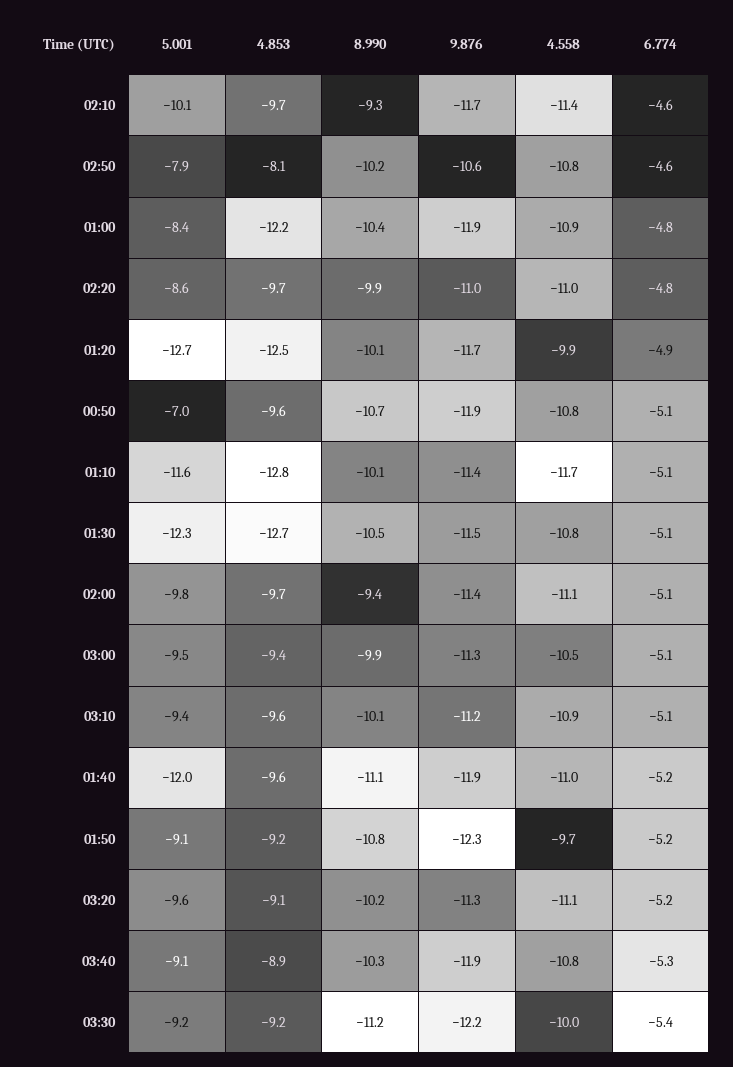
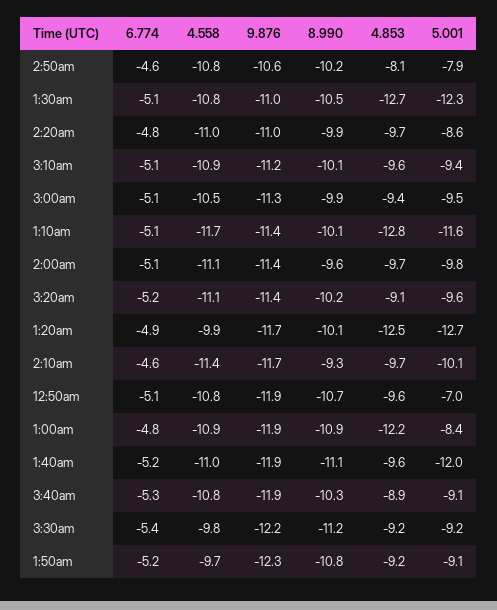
8.990, 01:00: -10.4 -> -10.9
9.876, 01:30: -11.5 -> -11
8.990, 02:00: -9.4 -> -9.6
9.876, 03:20: -11.3 -> -11.4
4.558, 03:30: -10 -> -9.8

